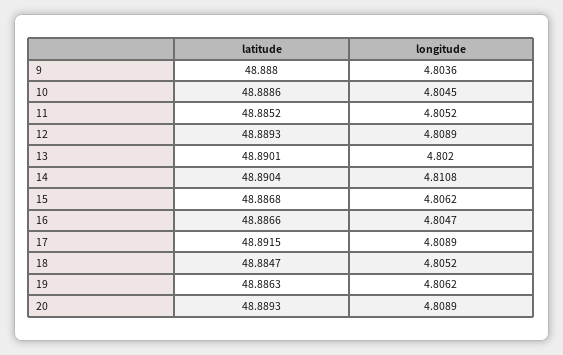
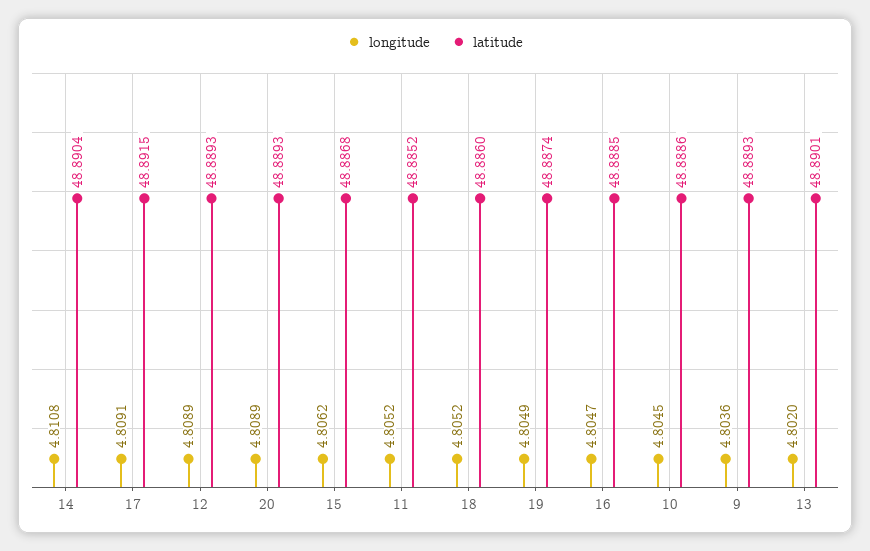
latitude, 9: 48.888 -> 48.8893
latitude, 16: 48.8866 -> 48.8885
longitude, 17: 4.8089 -> 4.8091
latitude, 18: 48.8847 -> 48.886
latitude, 19: 48.8863 -> 48.8874
longitude, 19: 4.8062 -> 4.8049

